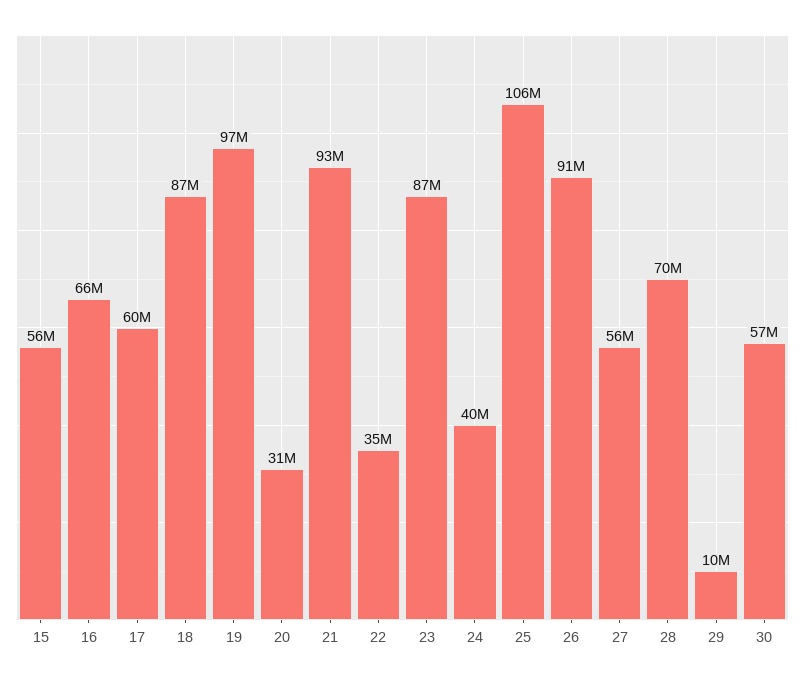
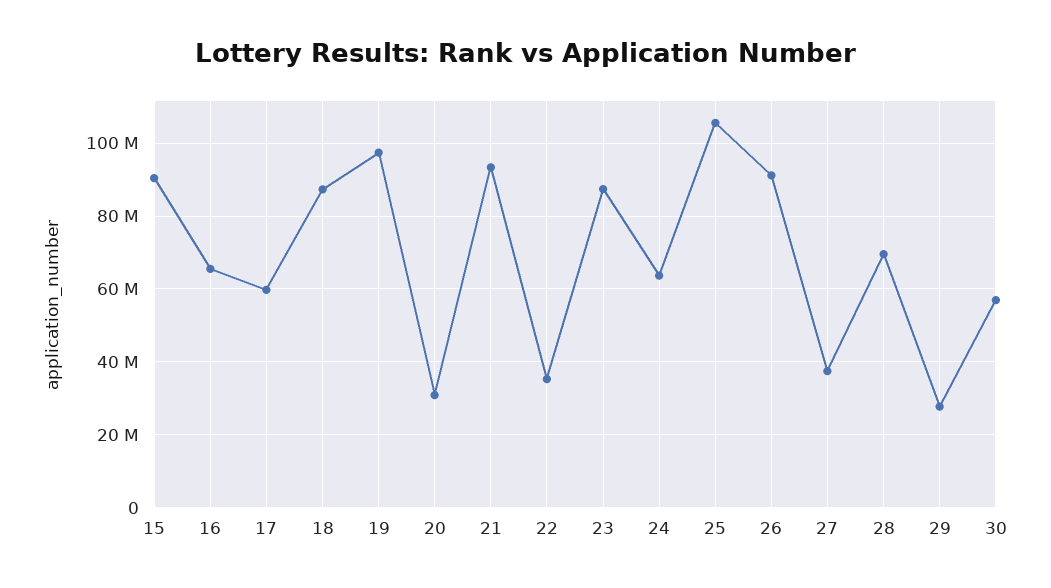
15: 56000000 -> 90000000
24: 40000000 -> 64000000
27: 56000000 -> 38000000
29: 10000000 -> 28000000

